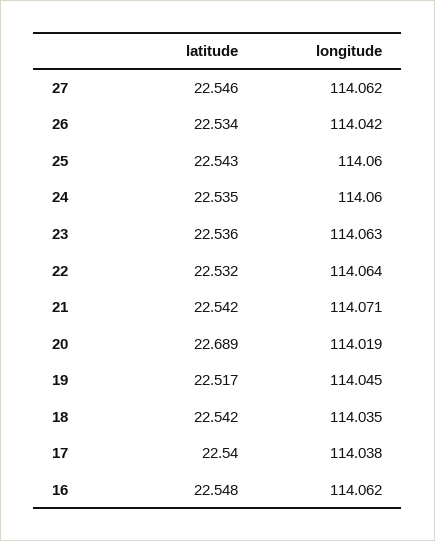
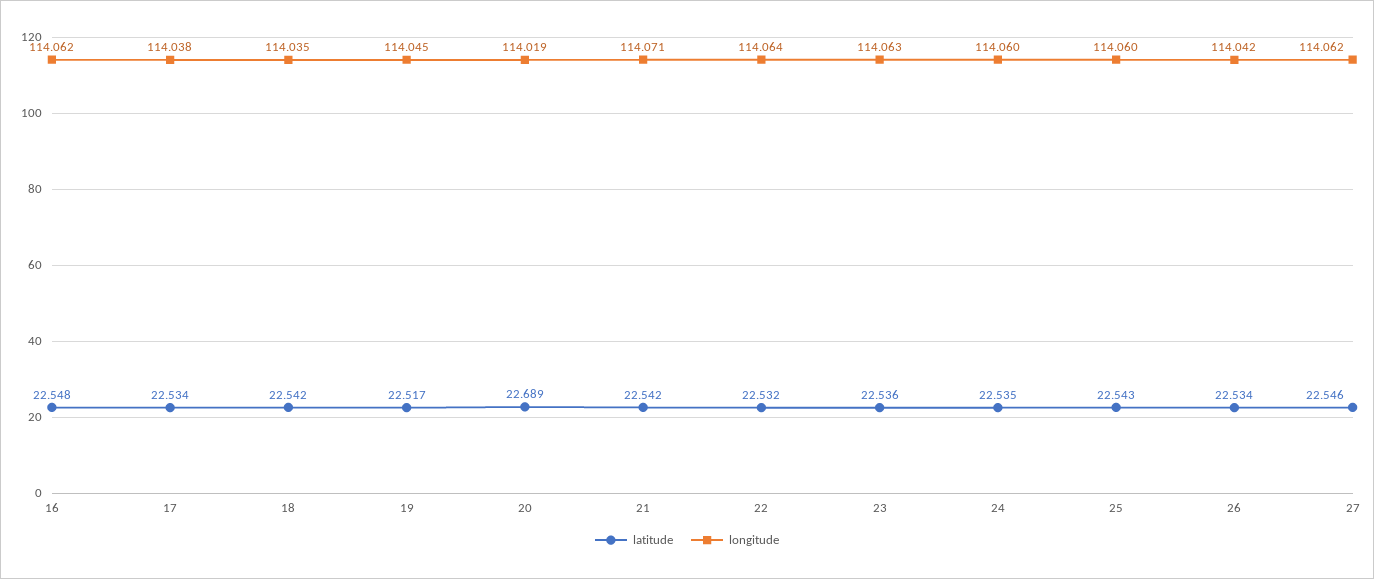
latitude, 17: 22.54 -> 22.534

